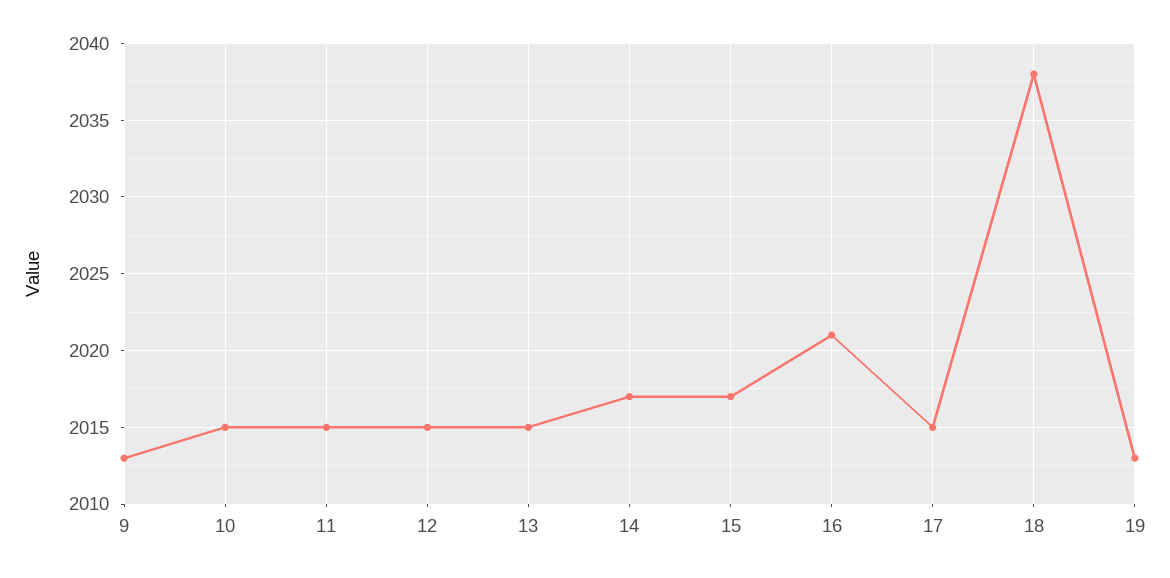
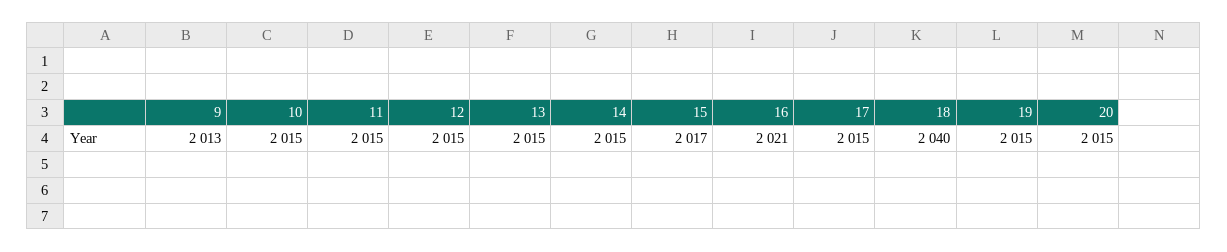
14: 2017 -> 2015
18: 2038 -> 2040
19: 2013 -> 2015
20: none -> 2015

